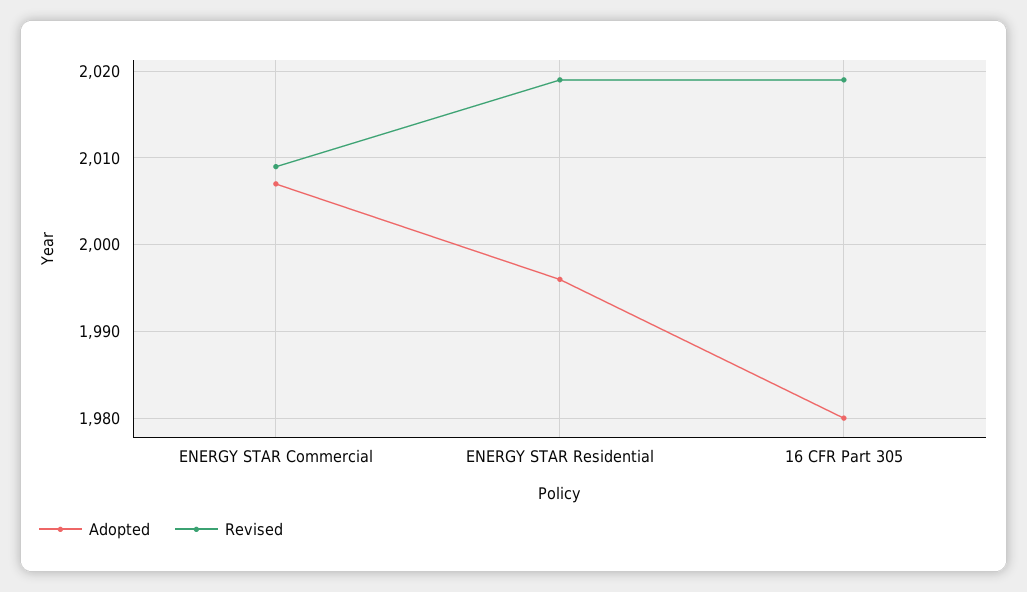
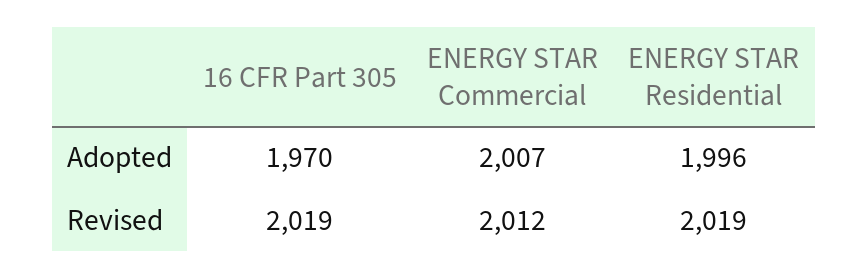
Revised, ENERGY STAR Commercial: 2009 -> 2012
Adopted, 16 CFR Part 305: 1980 -> 1970

